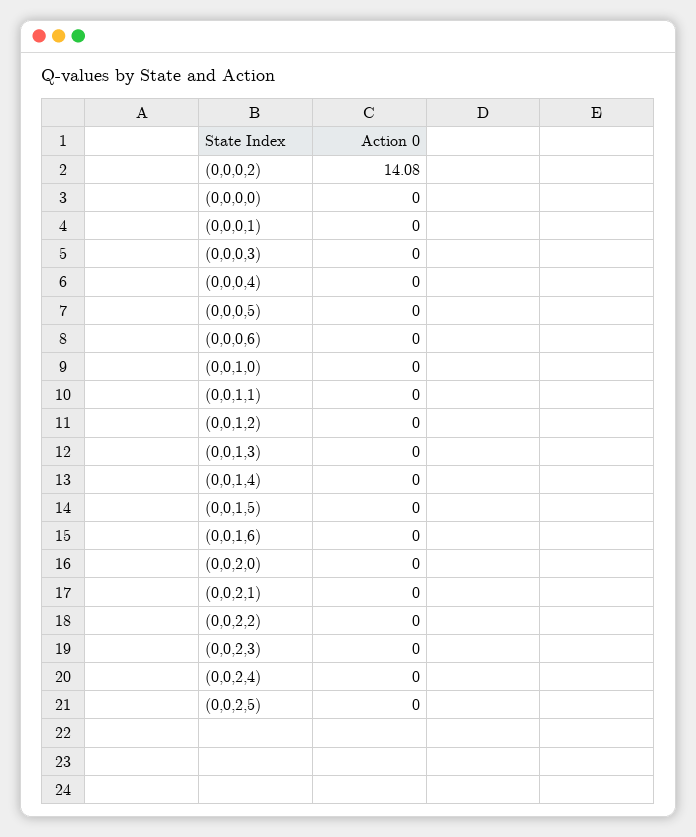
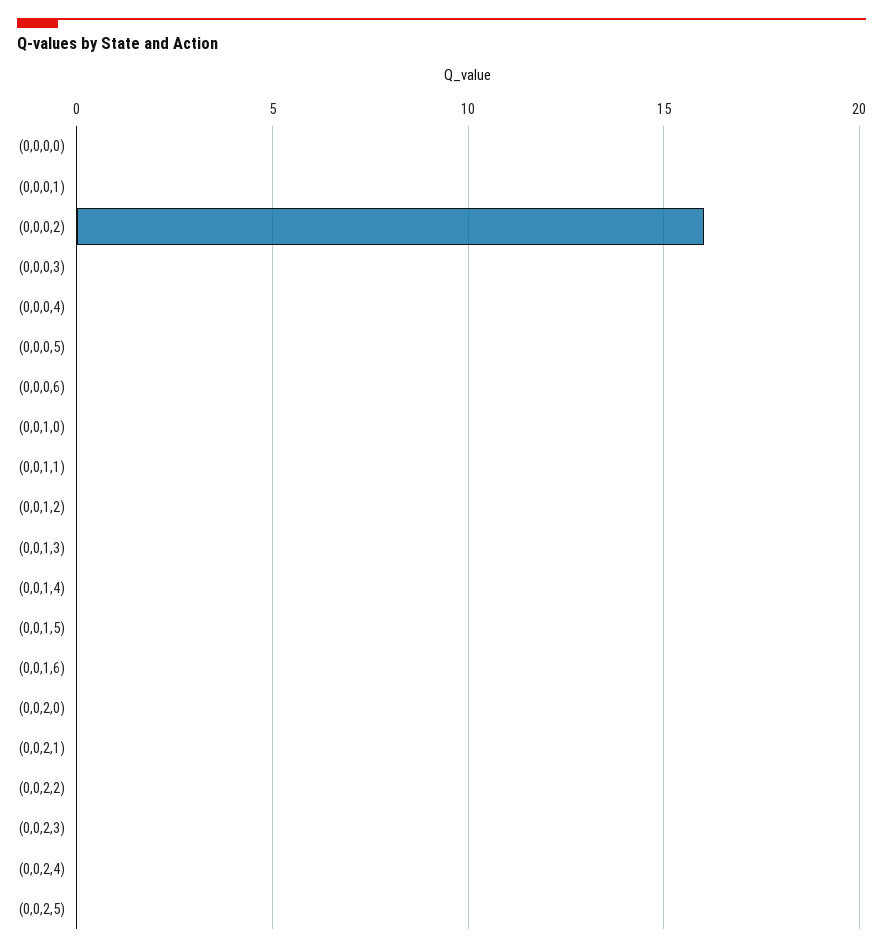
(0,0,0,2): 14.08 -> 16

